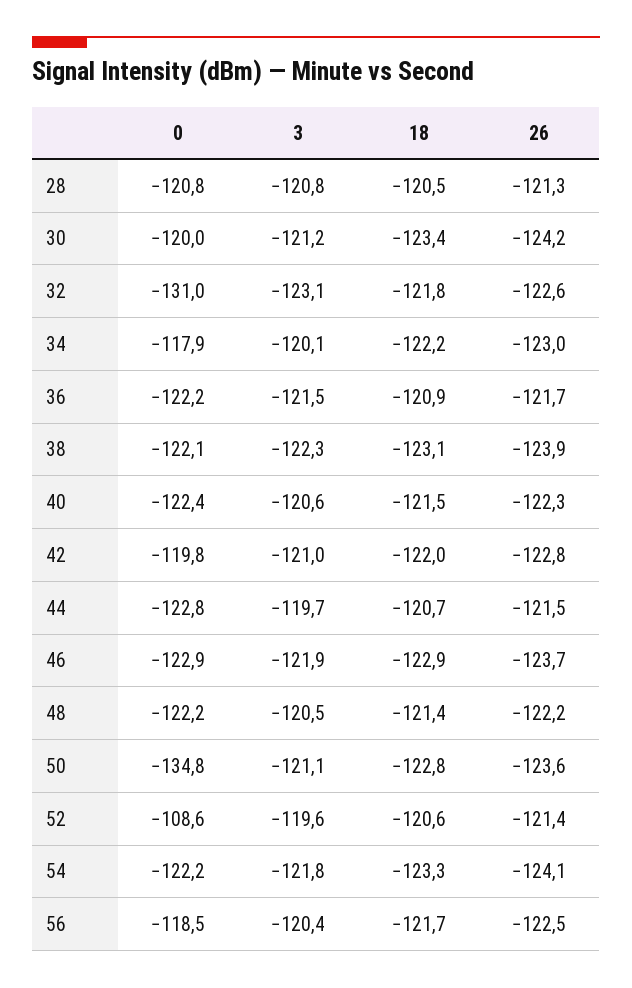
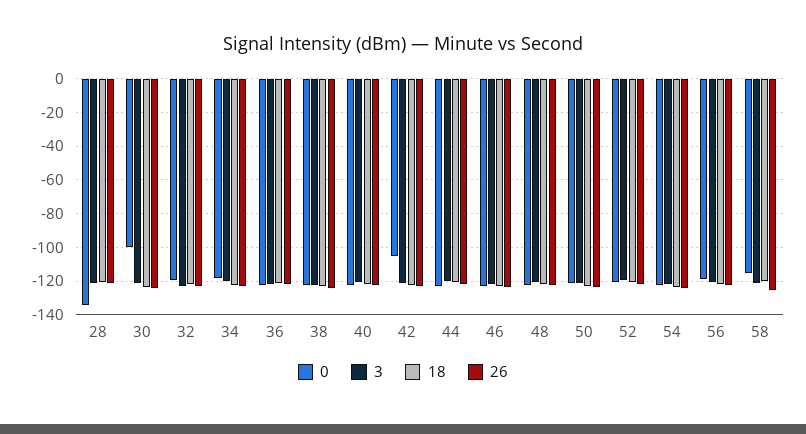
0, 28: -120.8 -> -135
0, 30: -120 -> -100
0, 32: -131 -> -120
0, 42: -119.8 -> -105
0, 50: -134.8 -> -120
0, 52: -108.6 -> -120
0, 58: none -> -115
3, 58: none -> -120
18, 58: none -> -120
26, 58: none -> -125

